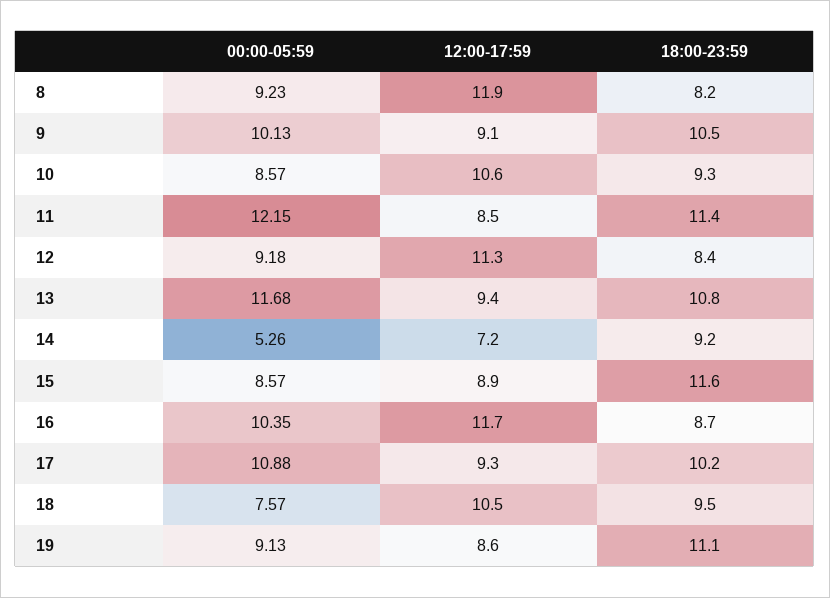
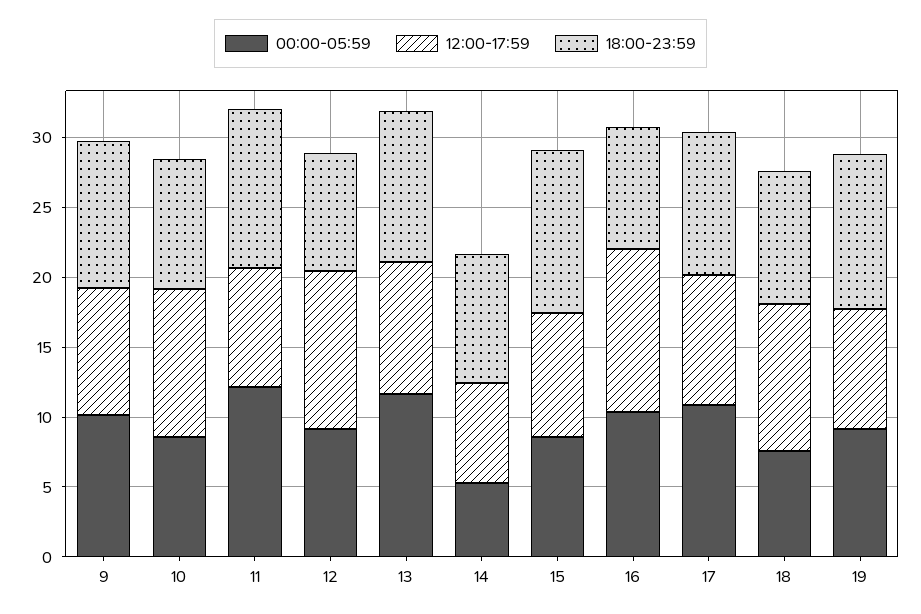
00:00-05:59, 8: 9.23 -> none
12:00-17:59, 8: 11.9 -> none
18:00-23:59, 8: 8.2 -> none

